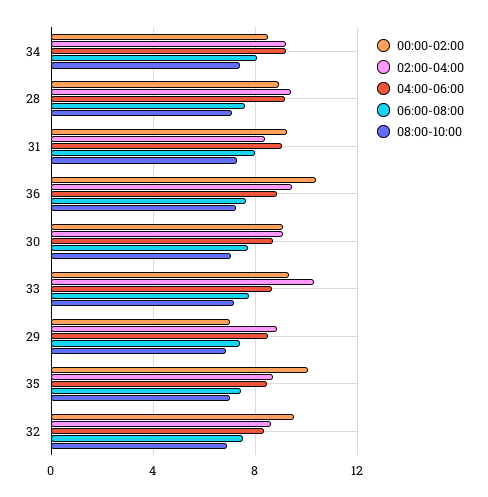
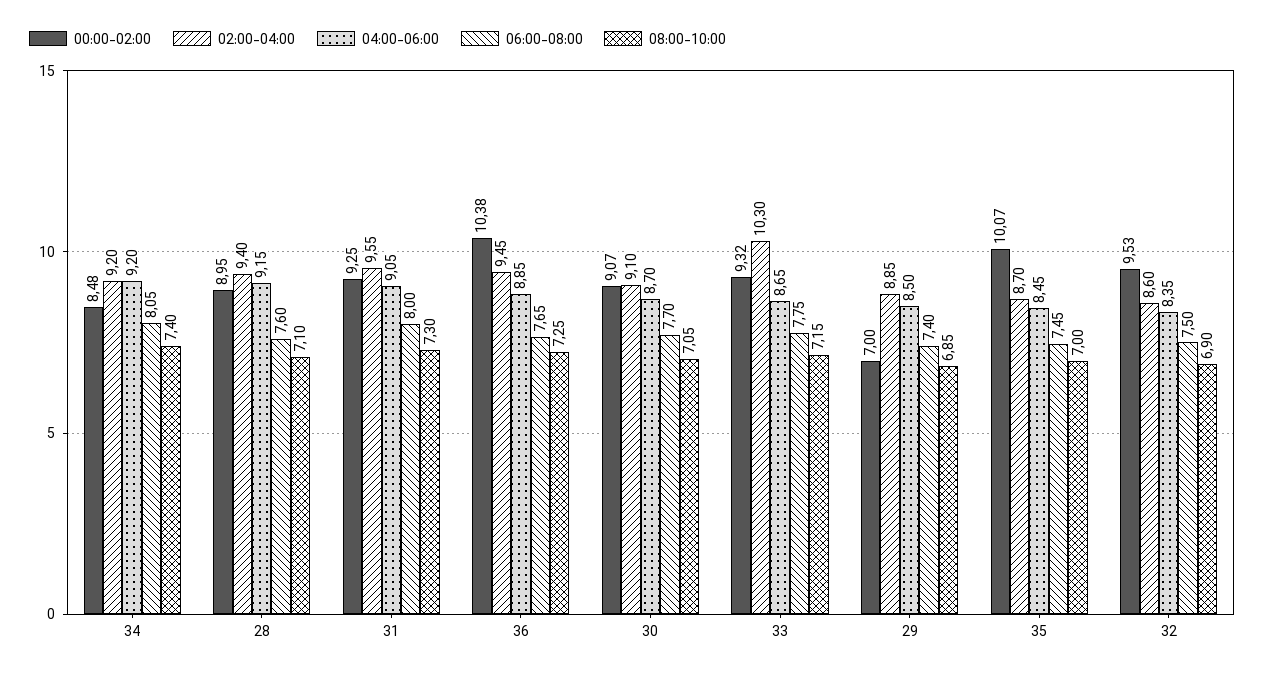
02:00-04:00, 31: 8.5 -> 9.55

